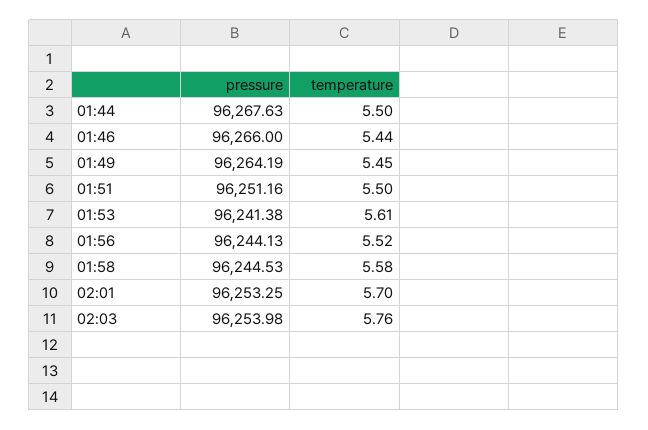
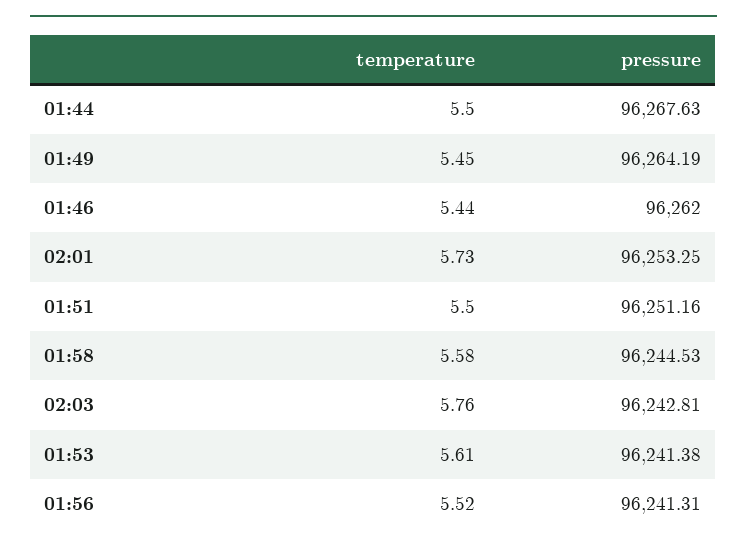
pressure, 01:46: 96266 -> 96262
pressure, 01:56: 96244.13 -> 96241.31
temperature, 02:01: 5.7 -> 5.73
pressure, 02:03: 96253.98 -> 96242.81

